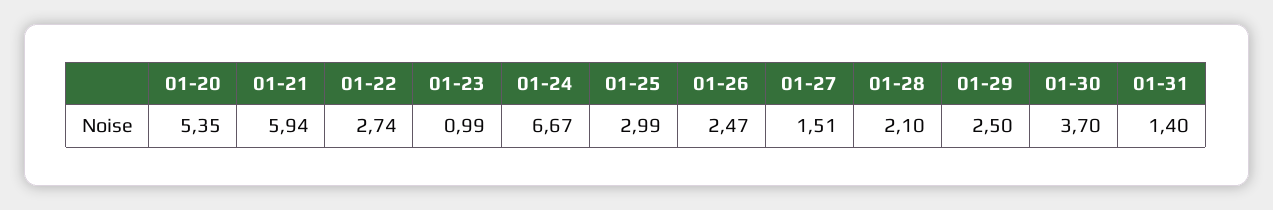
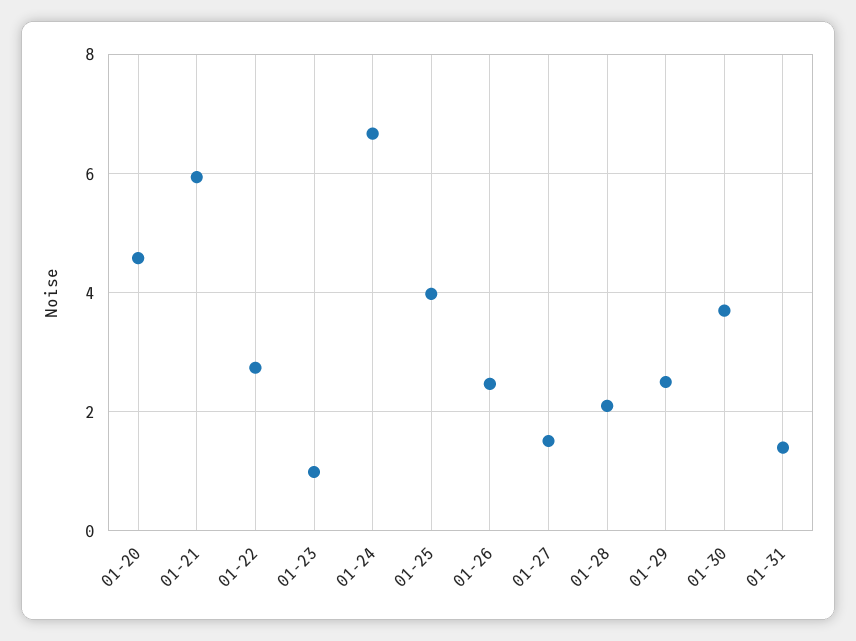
01-20: 5.35 -> 4.6
01-25: 2.99 -> 4

